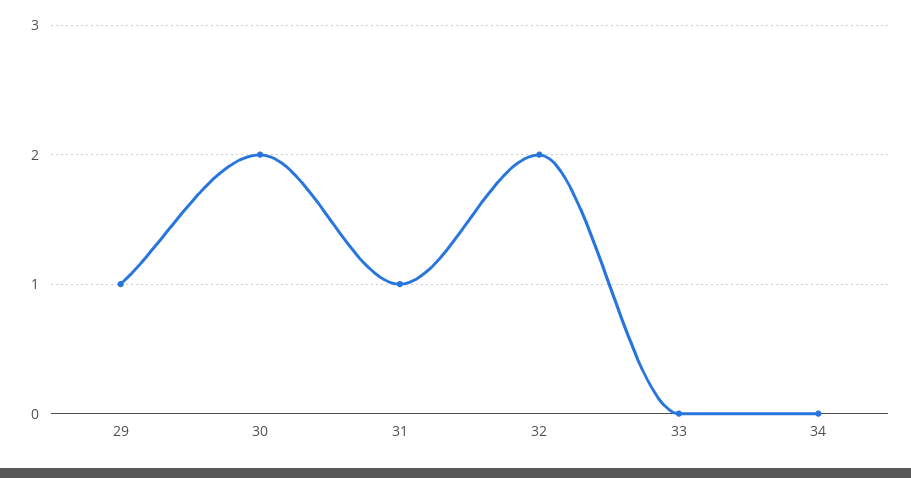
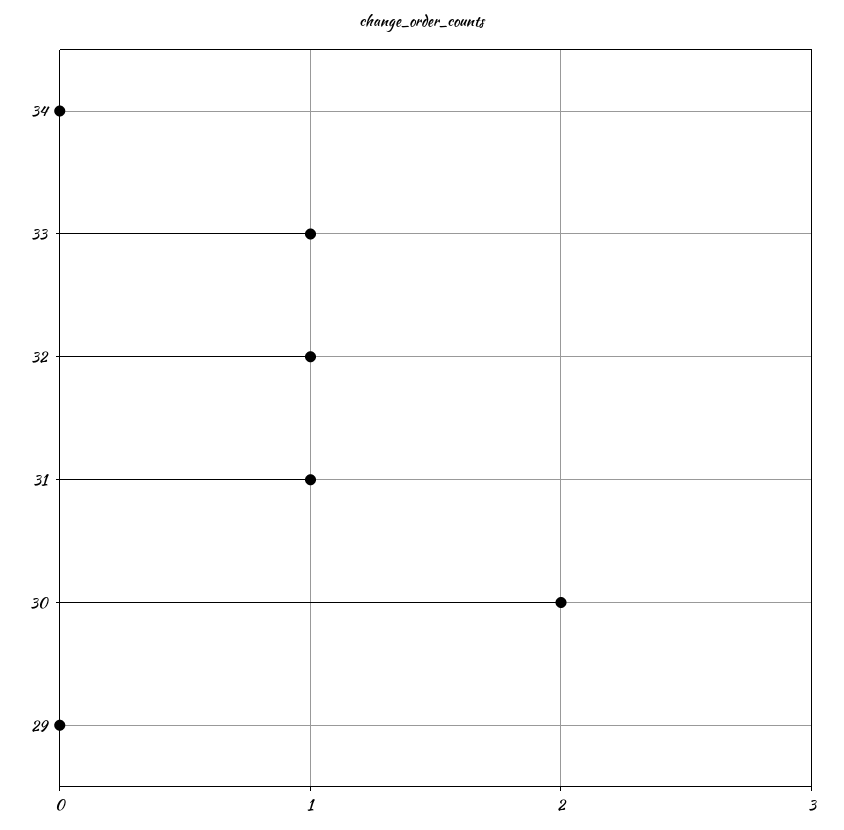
29: 1 -> 0
32: 2 -> 1
33: 0 -> 1

